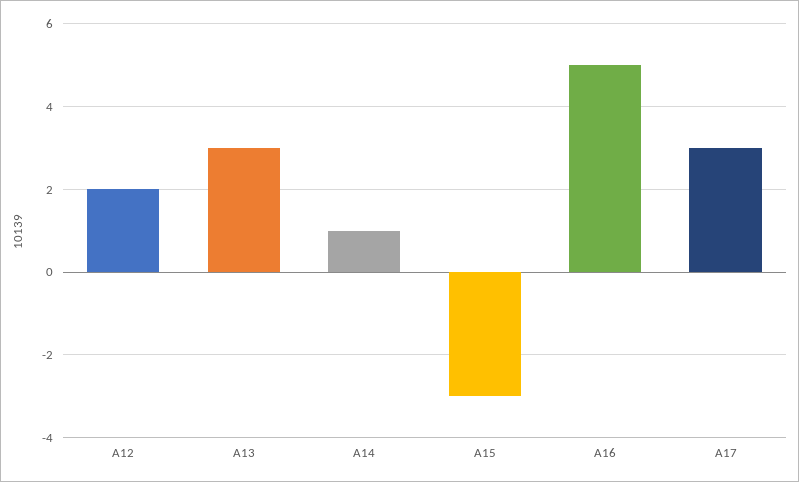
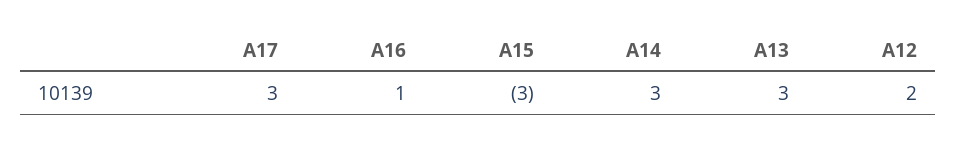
A14: 1 -> 3
A16: 5 -> 1

